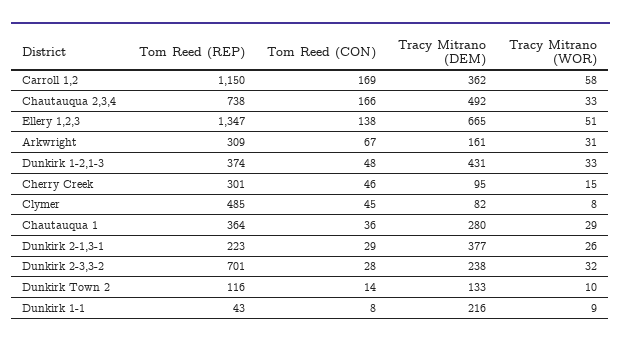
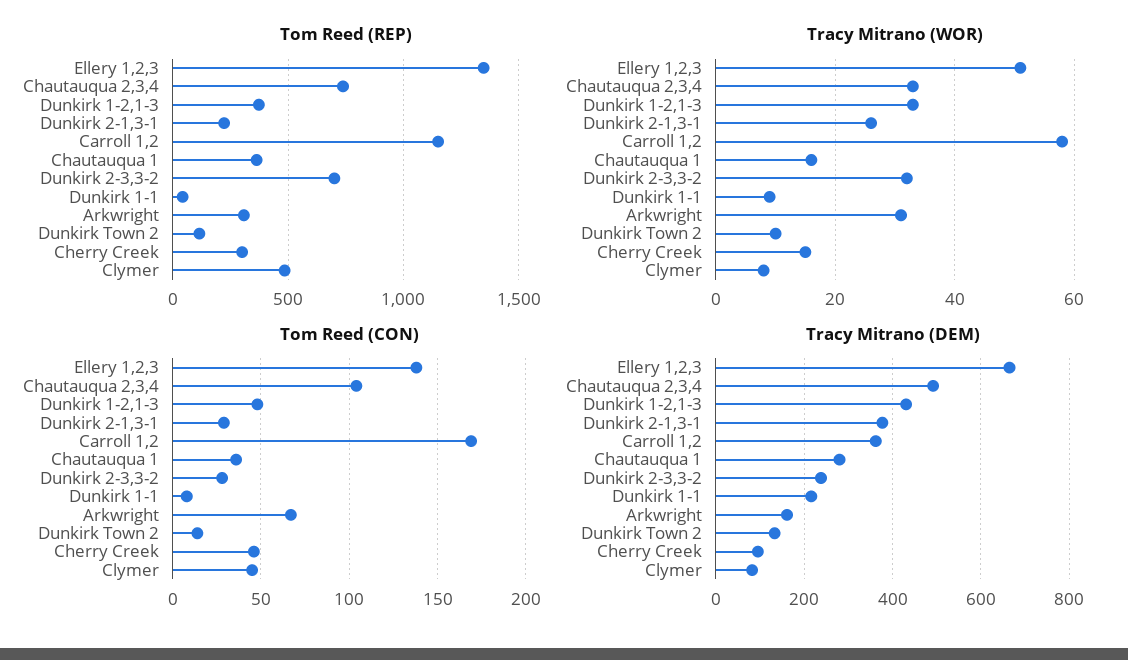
Tom Reed (CON), Chautauqua 2,3,4: 166 -> 105
Tracy Mitrano (WOR), Chautauqua 1: 29 -> 15

